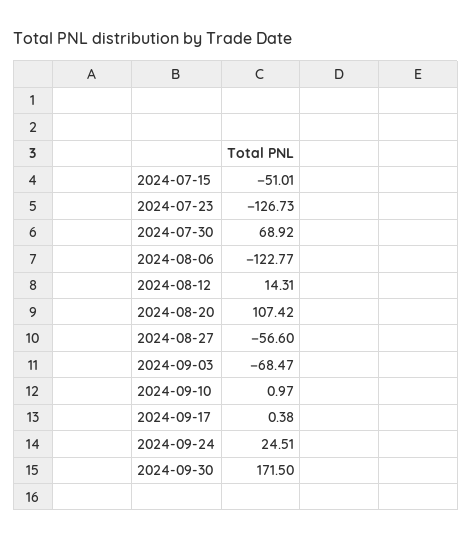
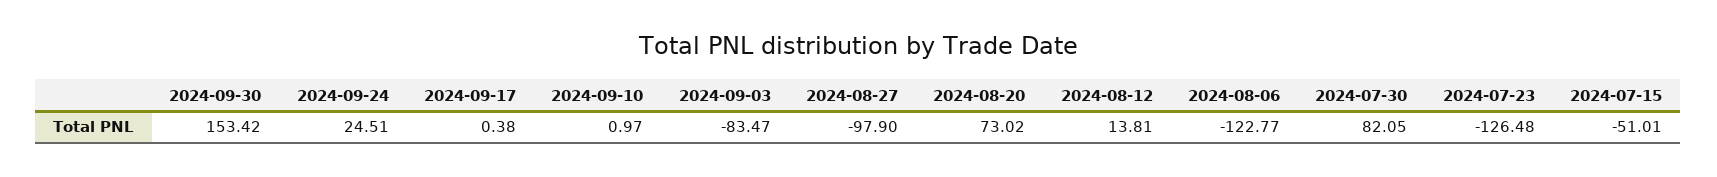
2024-07-23: -126.73 -> -126.48
2024-07-30: 68.92 -> 82.05
2024-08-12: 14.31 -> 13.81
2024-08-20: 107.42 -> 73.02
2024-08-27: -56.6 -> -97.9
2024-09-03: -68.47 -> -83.47
2024-09-30: 171.5 -> 153.42

